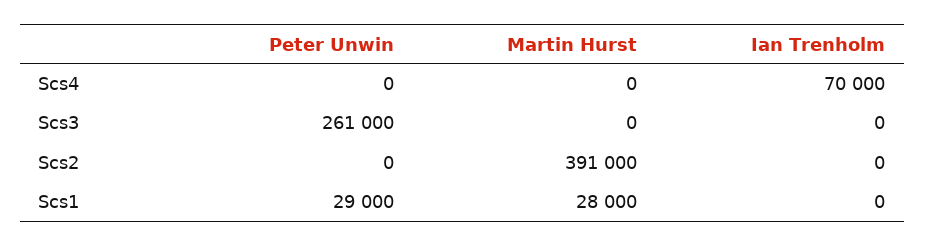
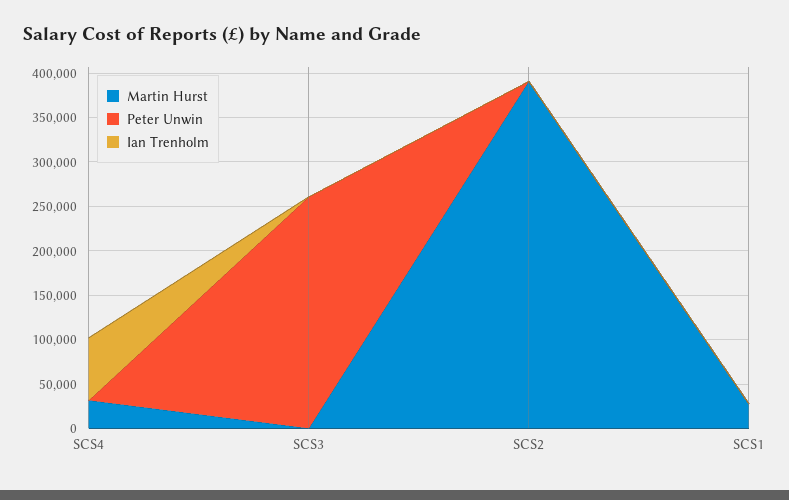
Martin Hurst, Scs4: 0 -> 30000
Peter Unwin, Scs1: 29000 -> 0

